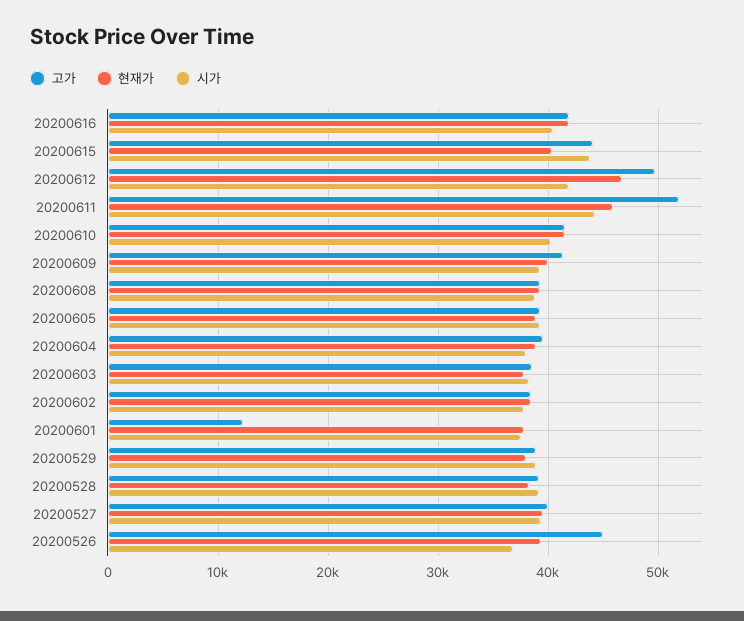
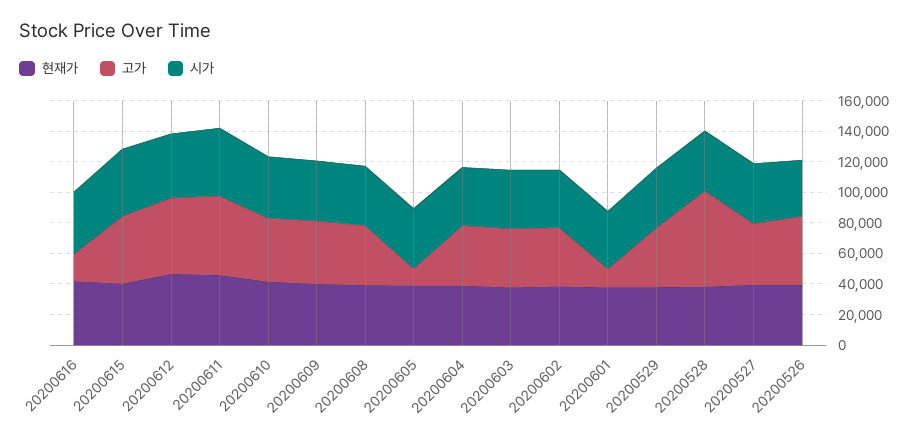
고가, 20200616: 42000 -> 20000
고가, 20200605: 39000 -> 10000
고가, 20200528: 39000 -> 60000

